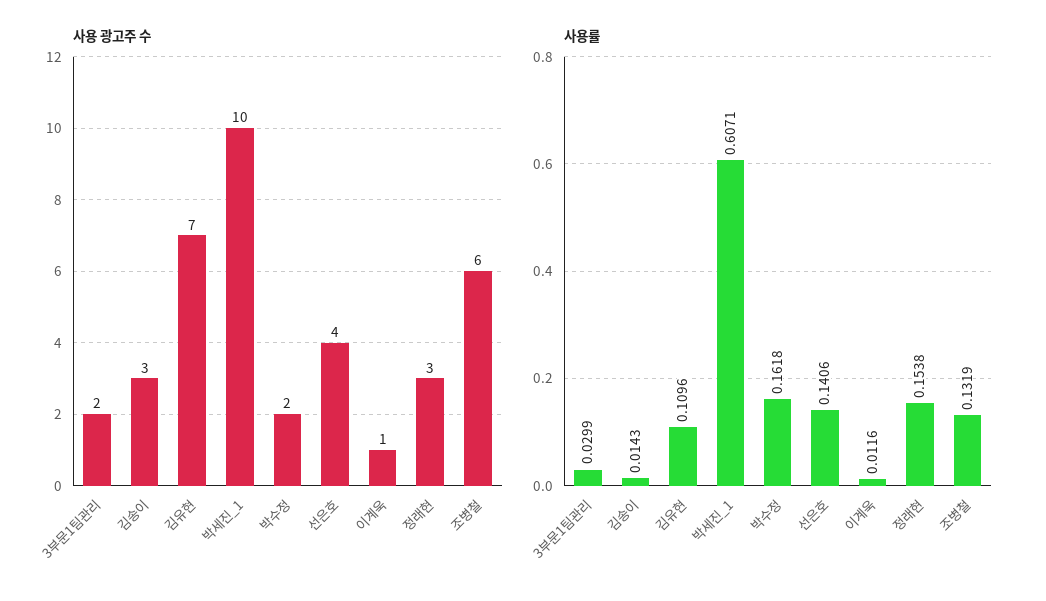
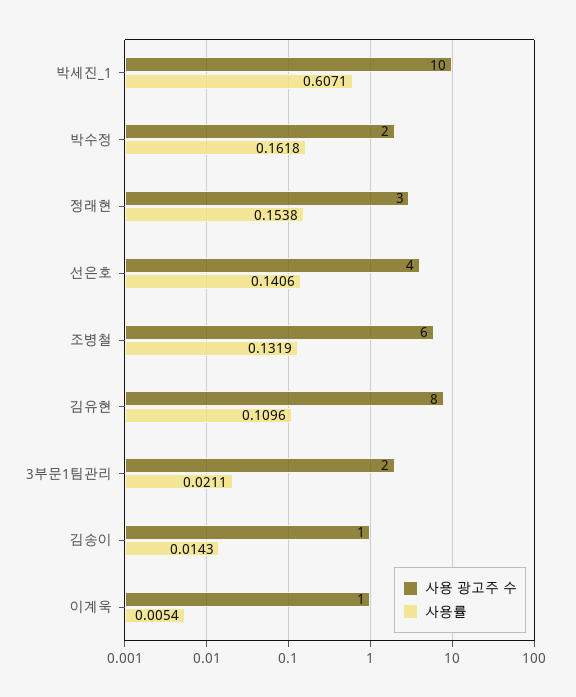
사용 광고주 수, 김송이: 3 -> 1
사용 광고주 수, 김유현: 7 -> 8
사용률, 3부문1팀관리: 0.0299 -> 0.0211
사용률, 이계욱: 0.0116 -> 0.0054

